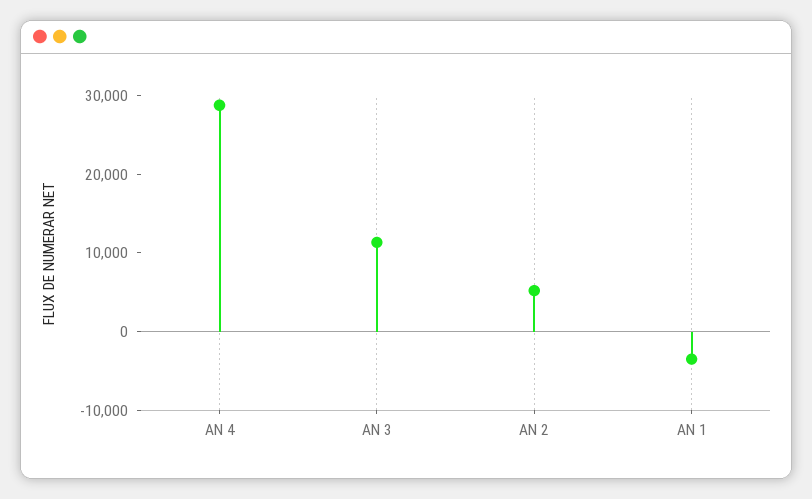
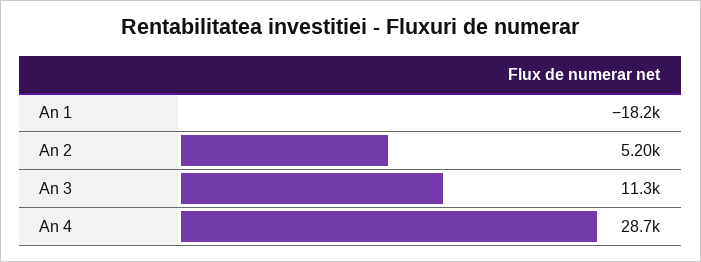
AN 1: -4000 -> -18200

